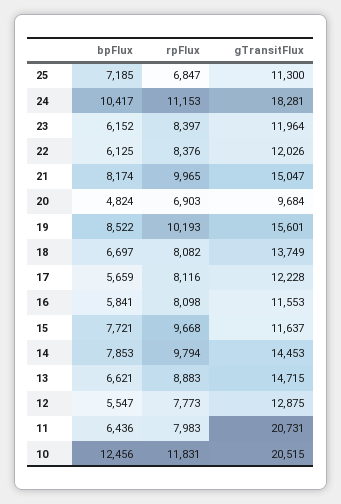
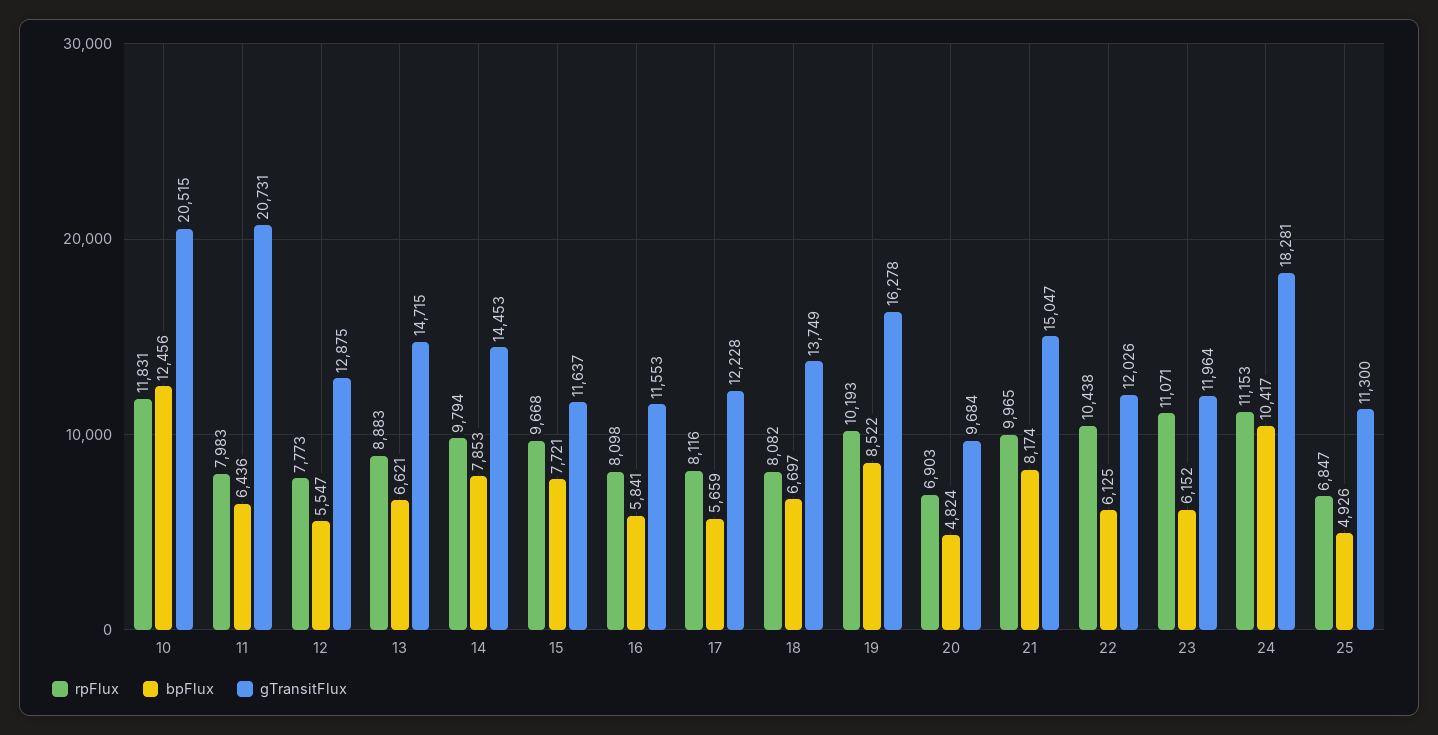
bpFlux, 25: 7185 -> 4926
rpFlux, 23: 8397 -> 11071
rpFlux, 22: 8376 -> 10438
gTransitFlux, 19: 15601 -> 16278

